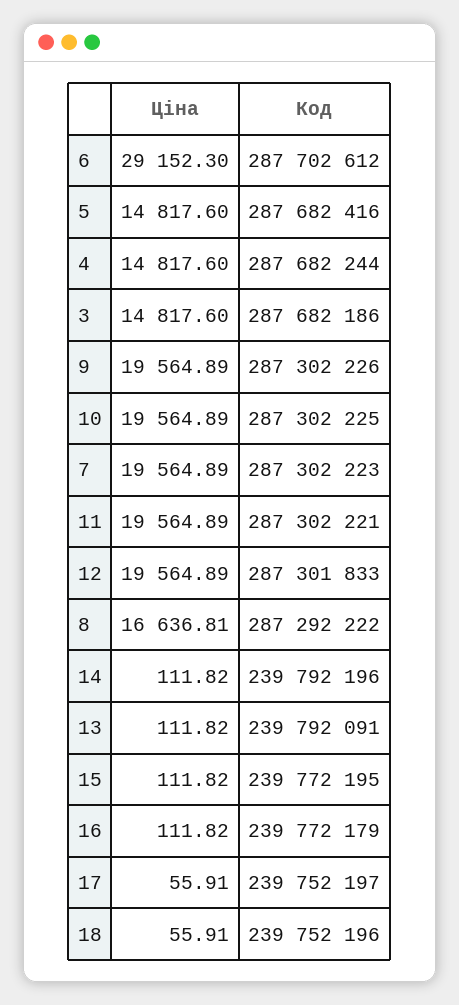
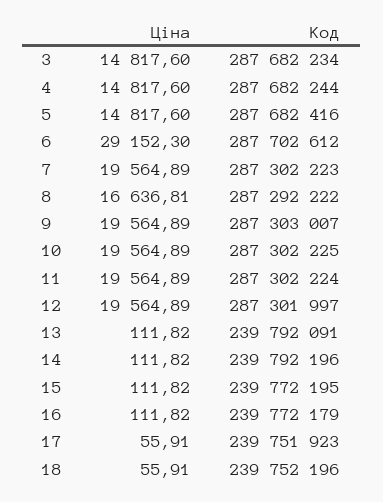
Код, 3: 287682186 -> 287682234
Код, 9: 287302226 -> 287303007
Код, 11: 287302221 -> 287302224
Код, 12: 287301833 -> 287301997
Код, 17: 239752197 -> 239751923

